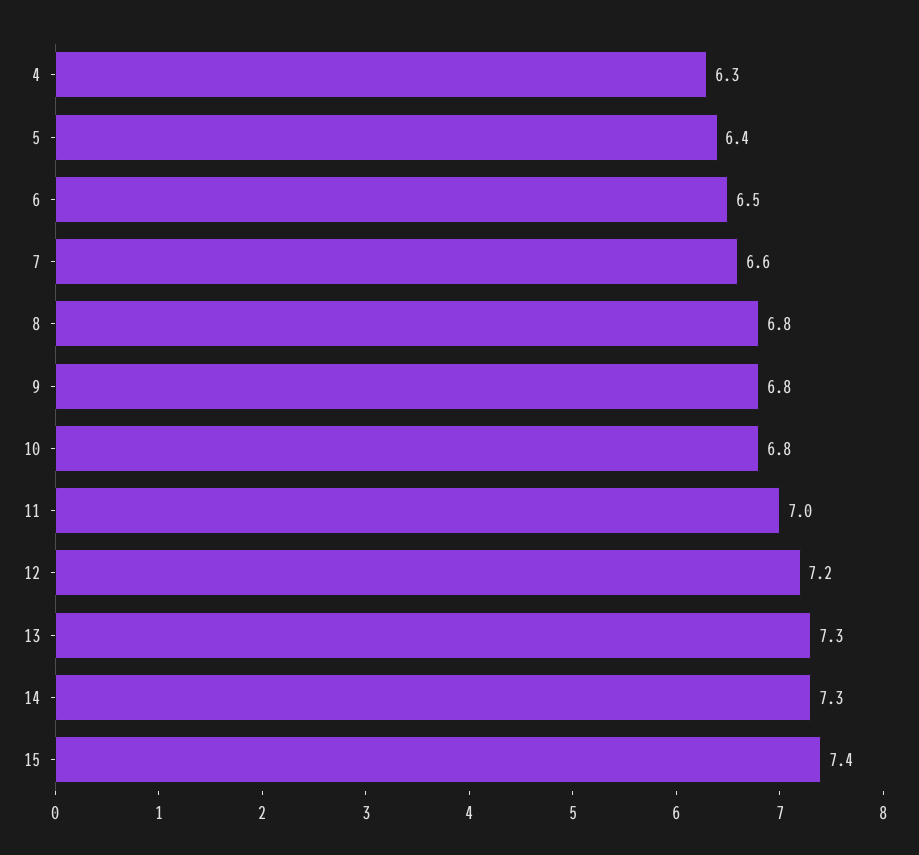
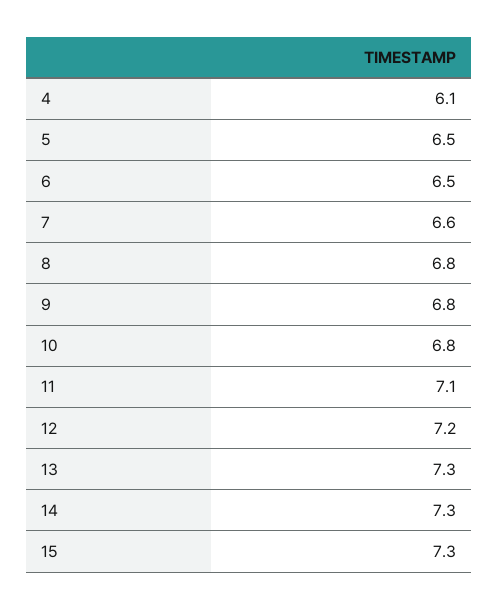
4: 6.3 -> 6.1
5: 6.4 -> 6.5
11: 7 -> 7.1
15: 7.4 -> 7.3

